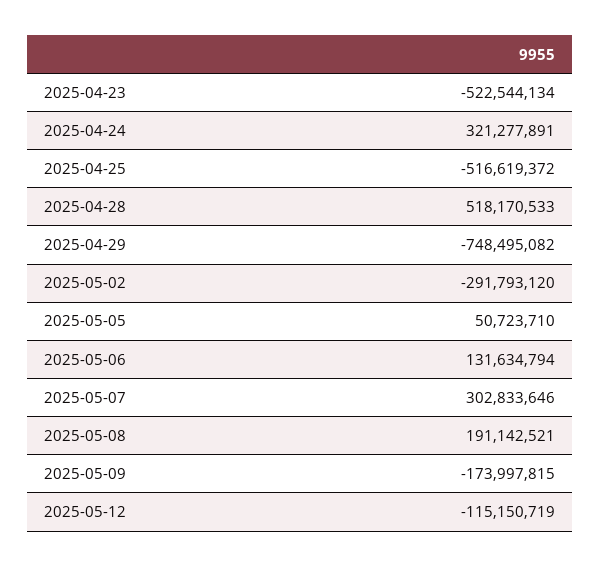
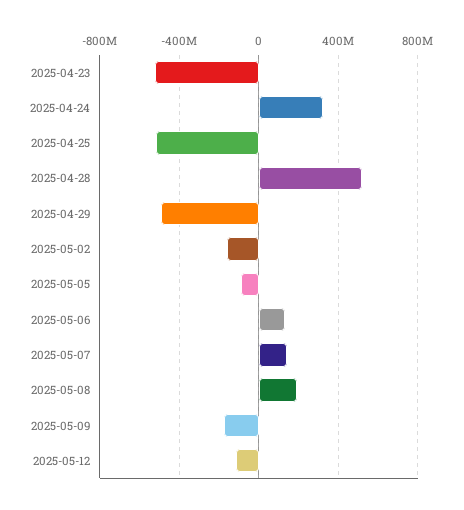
2025-04-29: -748495082 -> -500000000
2025-05-02: -291793120 -> -150000000
2025-05-05: 50723710 -> -100000000
2025-05-07: 302833646 -> 150000000

